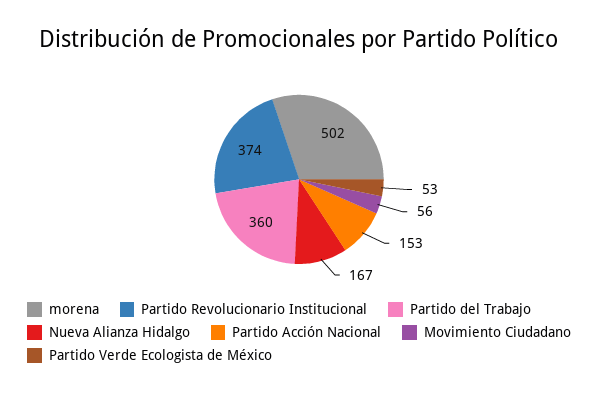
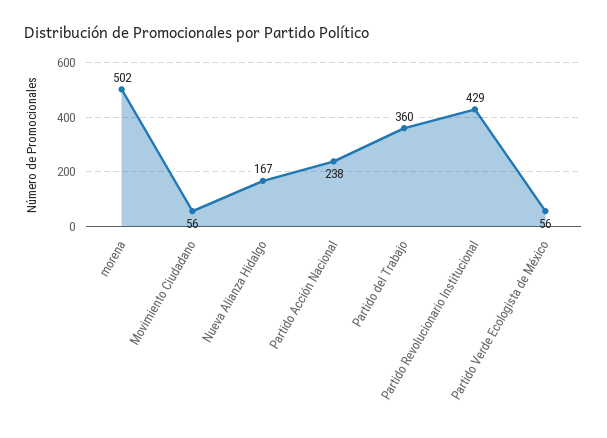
Partido Revolucionario Institucional: 374 -> 429
Partido Acción Nacional: 153 -> 238
Partido Verde Ecologista de México: 53 -> 56

